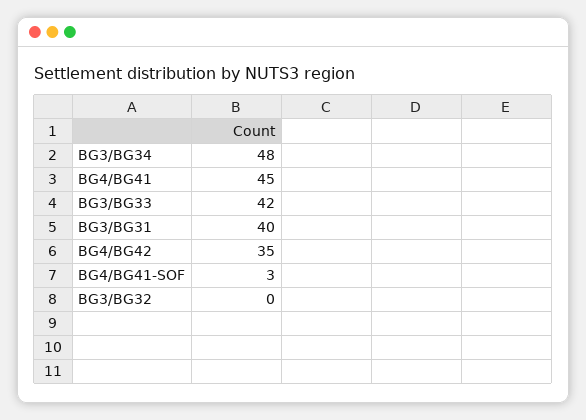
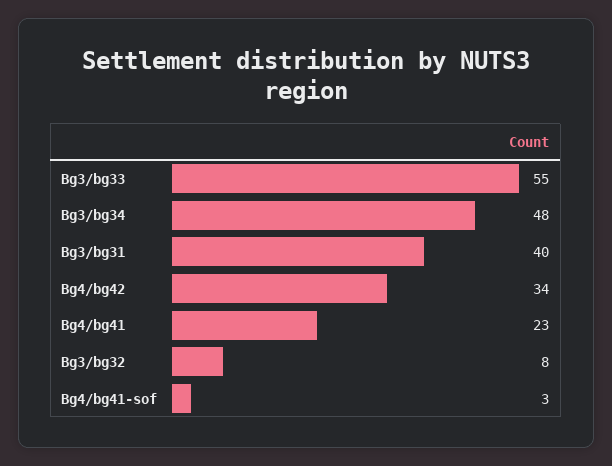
BG4/BG41: 45 -> 23
BG3/BG33: 42 -> 55
BG4/BG42: 35 -> 34
BG3/BG32: 0 -> 8

